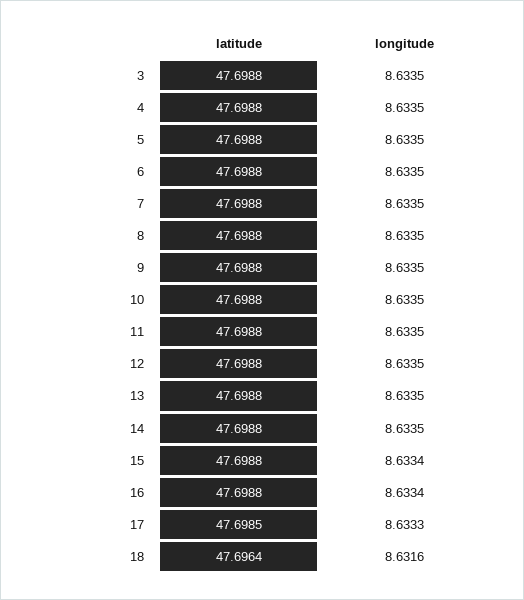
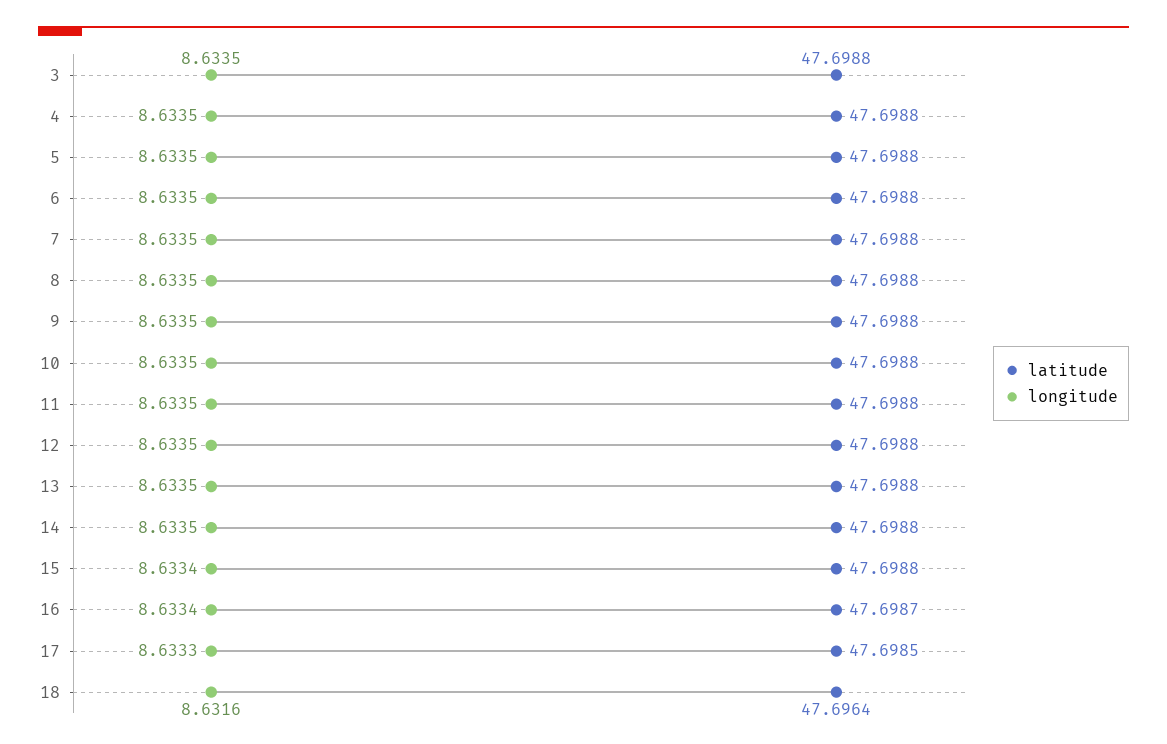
latitude, 16: 47.6988 -> 47.6987

